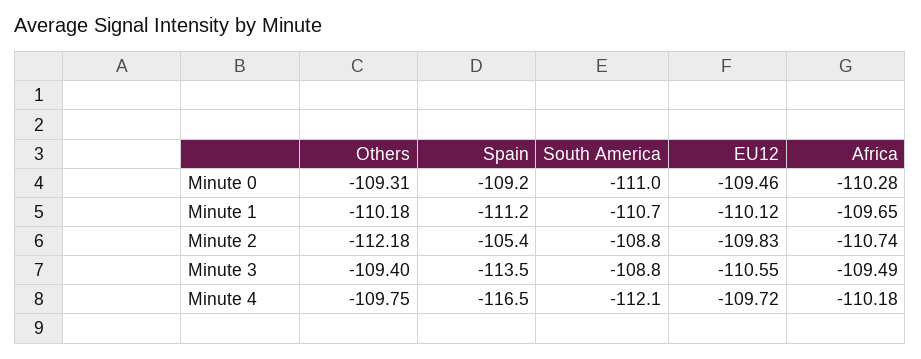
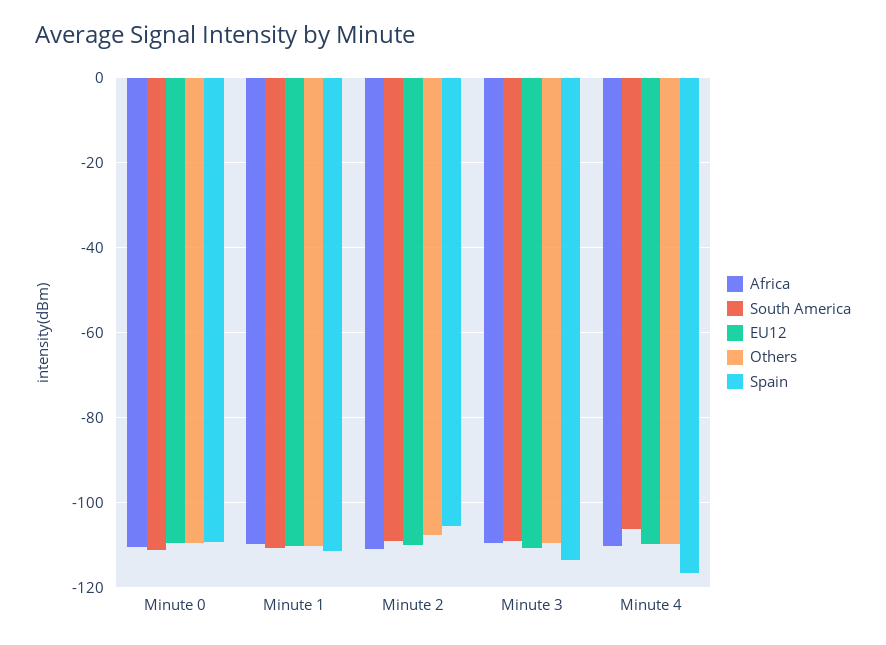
Others, Minute 2: -112.18 -> -108
South America, Minute 4: -112.1 -> -106

